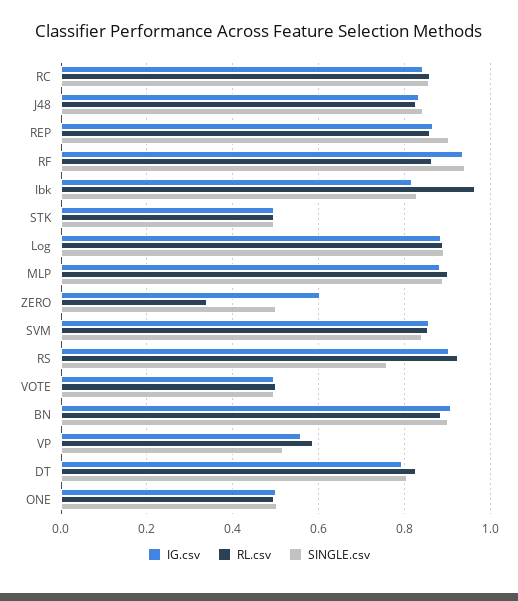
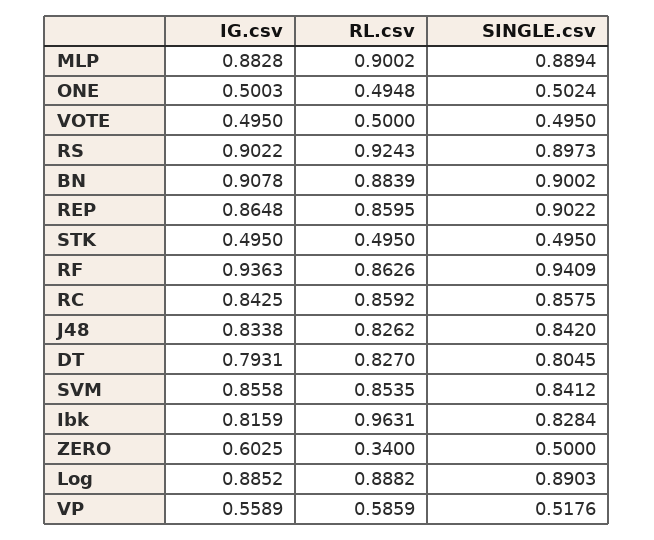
SINGLE.csv, RS: 0.76 -> 0.8973

